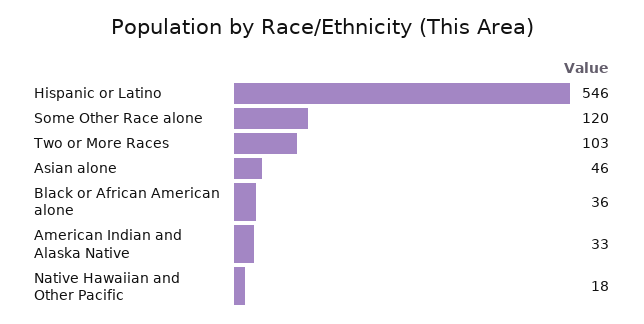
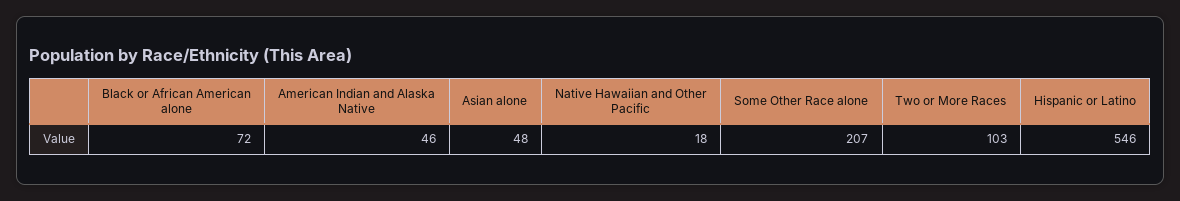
Some Other Race alone: 120 -> 207
Asian alone: 46 -> 48
Black or African American alone: 36 -> 72
American Indian and Alaska Native: 33 -> 46

